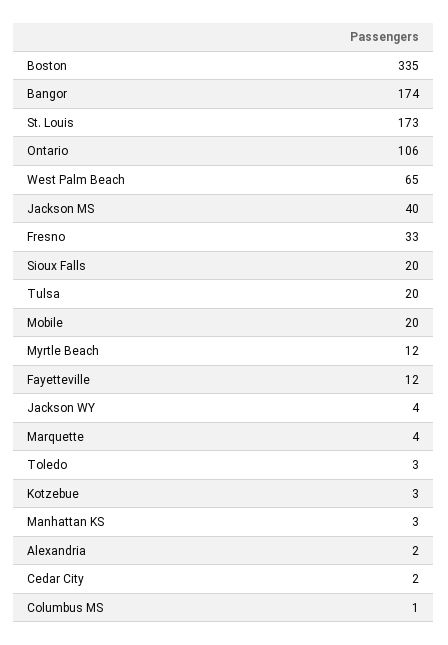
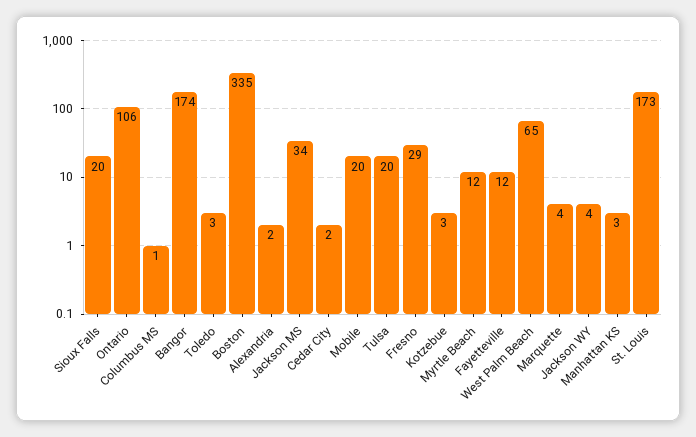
Jackson MS: 40 -> 34
Fresno: 33 -> 29

